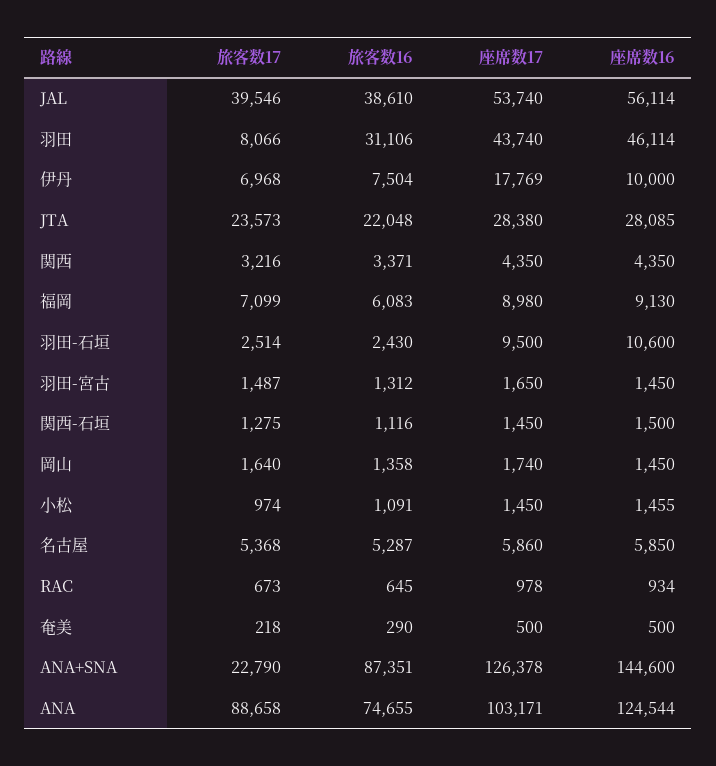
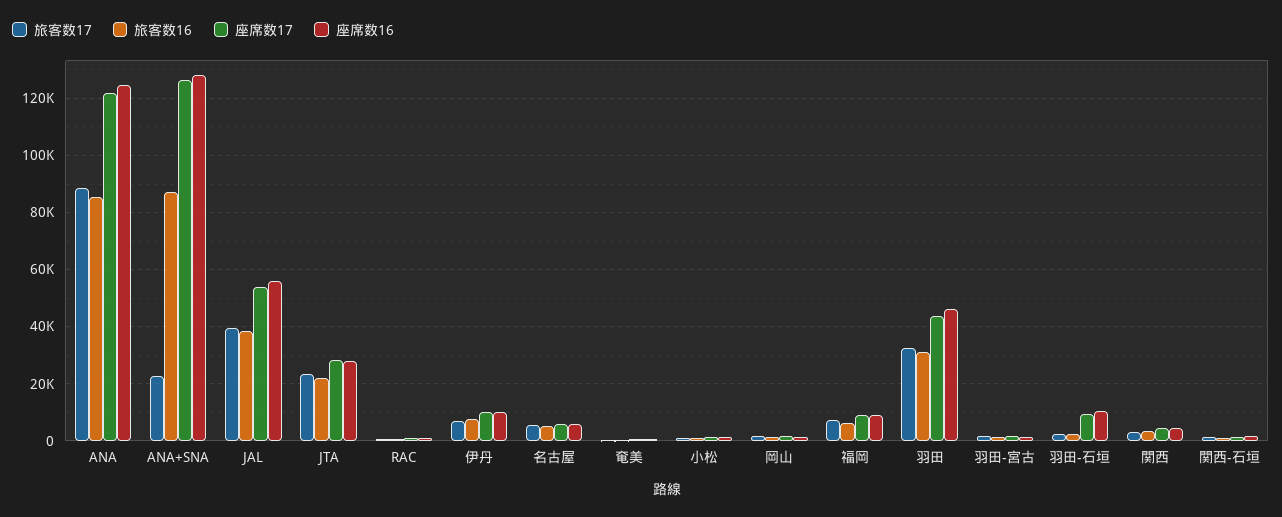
旅客数17, 羽田: 8066 -> 32500
座席数17, 伊丹: 17769 -> 10000
座席数16, ANA+SNA: 144600 -> 127500
旅客数16, ANA: 74655 -> 85000
座席数17, ANA: 103171 -> 122500

